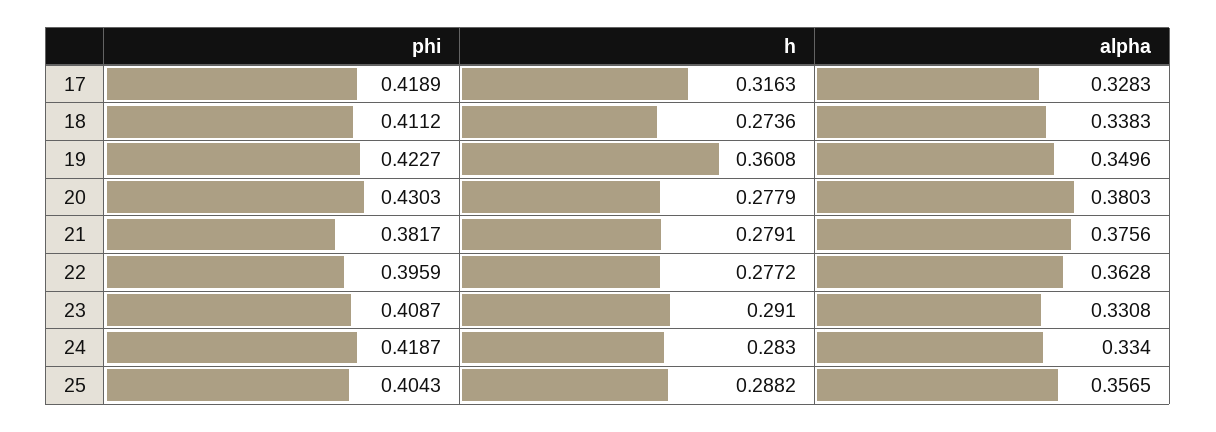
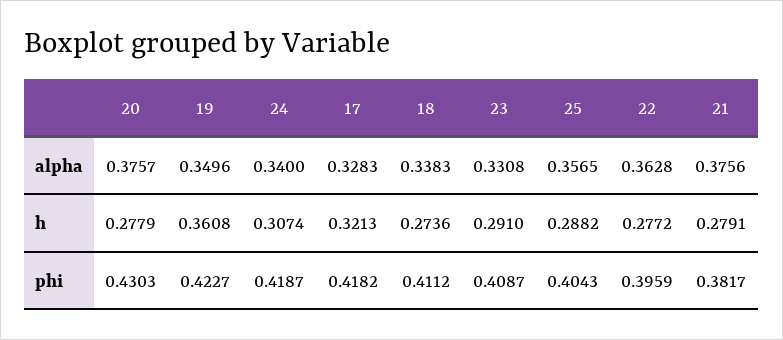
phi, 17: 0.4189 -> 0.4182
h, 17: 0.3163 -> 0.3213
alpha, 20: 0.3803 -> 0.3757
h, 24: 0.283 -> 0.3074
alpha, 24: 0.334 -> 0.34

